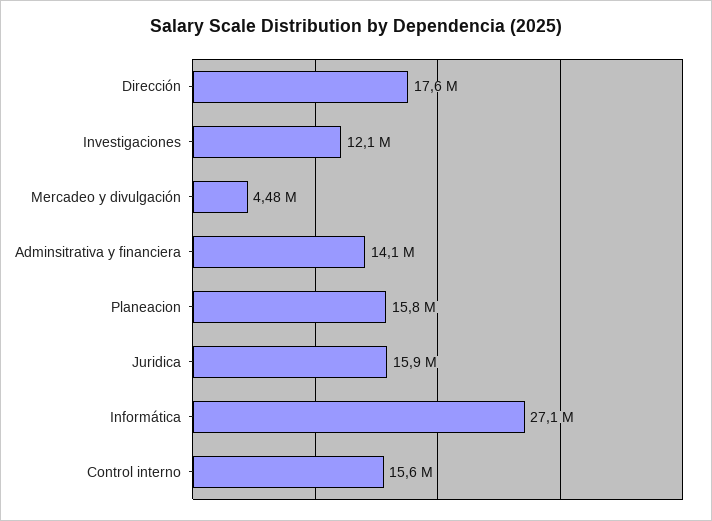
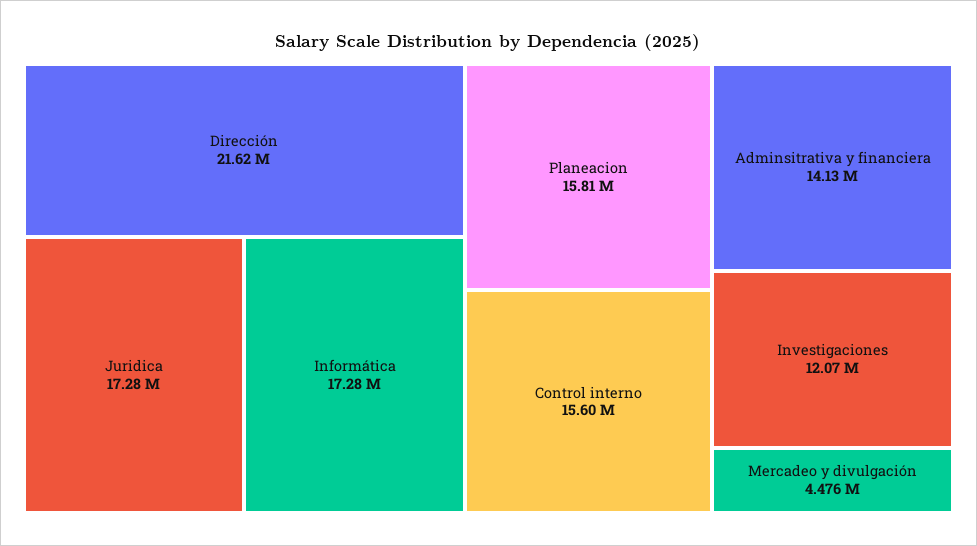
Dirección: 17600000 -> 21620000
Juridica: 15900000 -> 17280000
Informática: 27100000 -> 17280000

